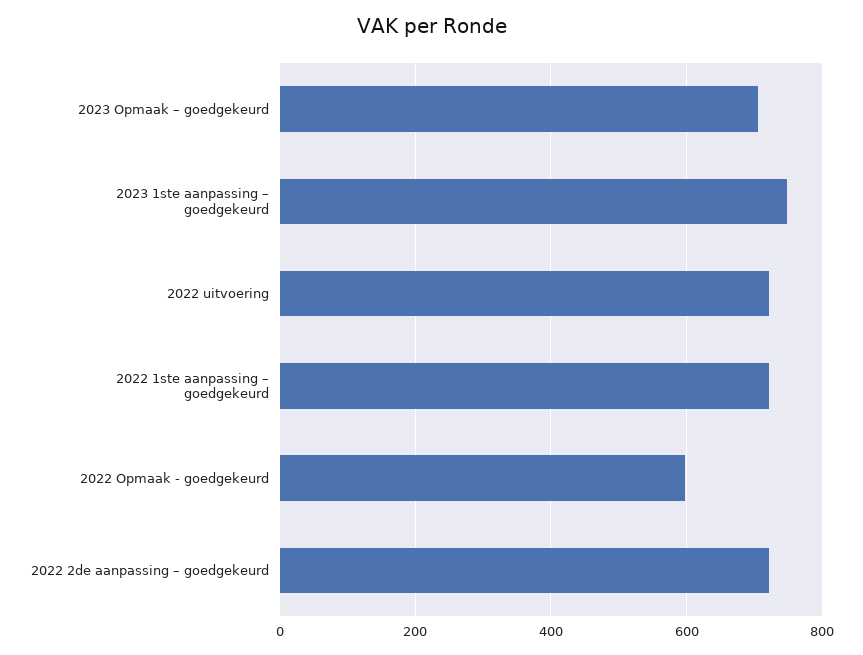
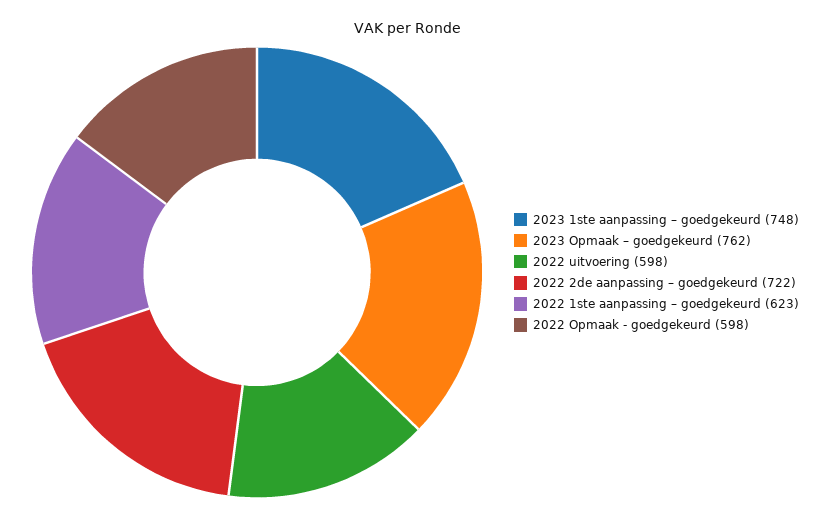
2023 Opmaak – goedgekeurd: 700 -> 762
2022 uitvoering: 720 -> 598
2022 1ste aanpassing – goedgekeurd: 720 -> 623

